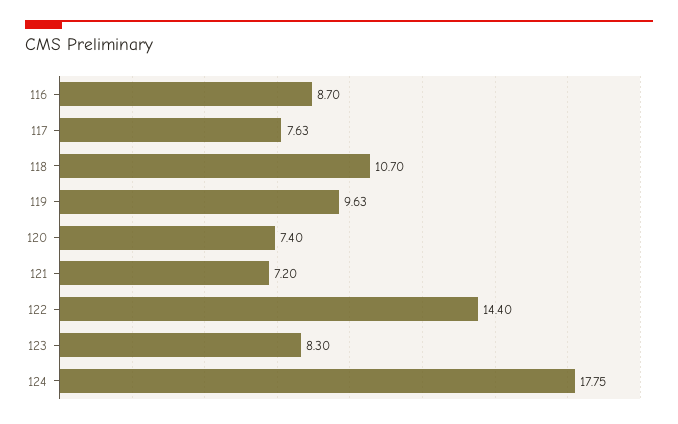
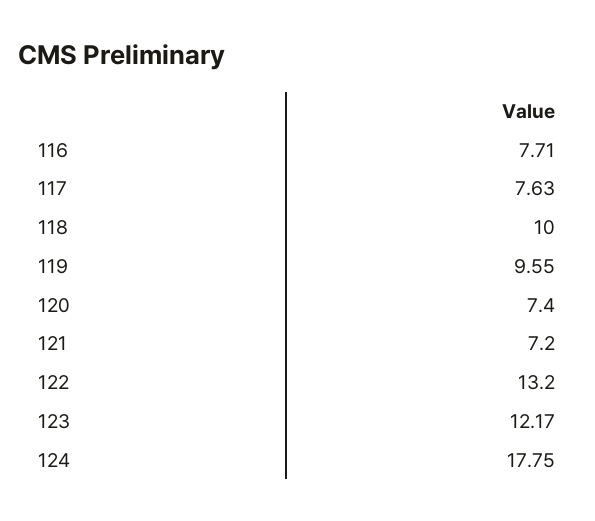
116: 8.7 -> 7.71
118: 10.7 -> 10
119: 9.63 -> 9.55
122: 14.4 -> 13.2
123: 8.3 -> 12.17

